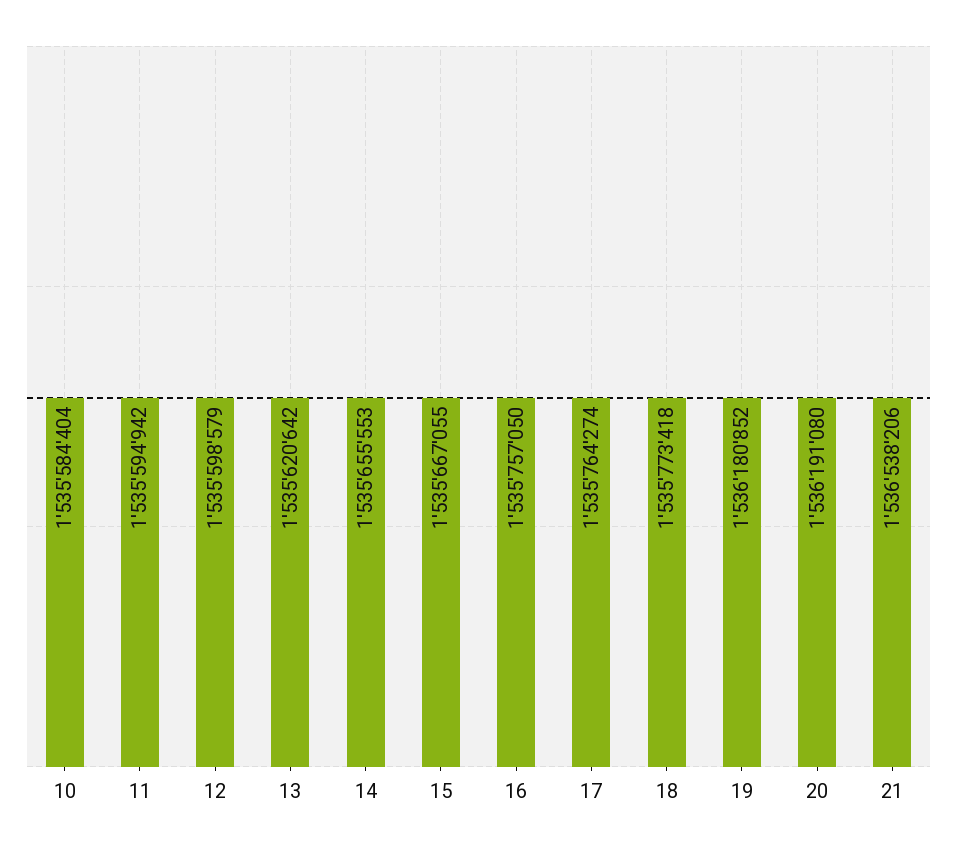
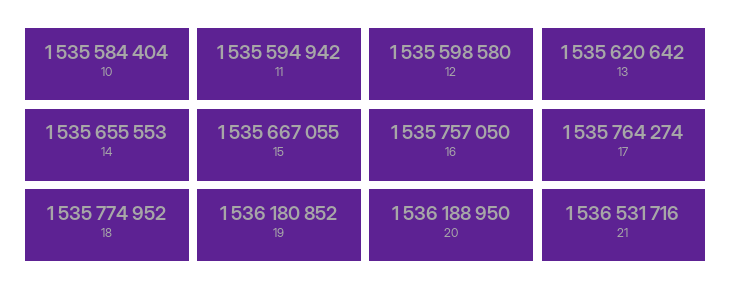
12: 1535598579 -> 1535598580
18: 1535773418 -> 1535774952
20: 1536191080 -> 1536188950
21: 1536538206 -> 1536531716

